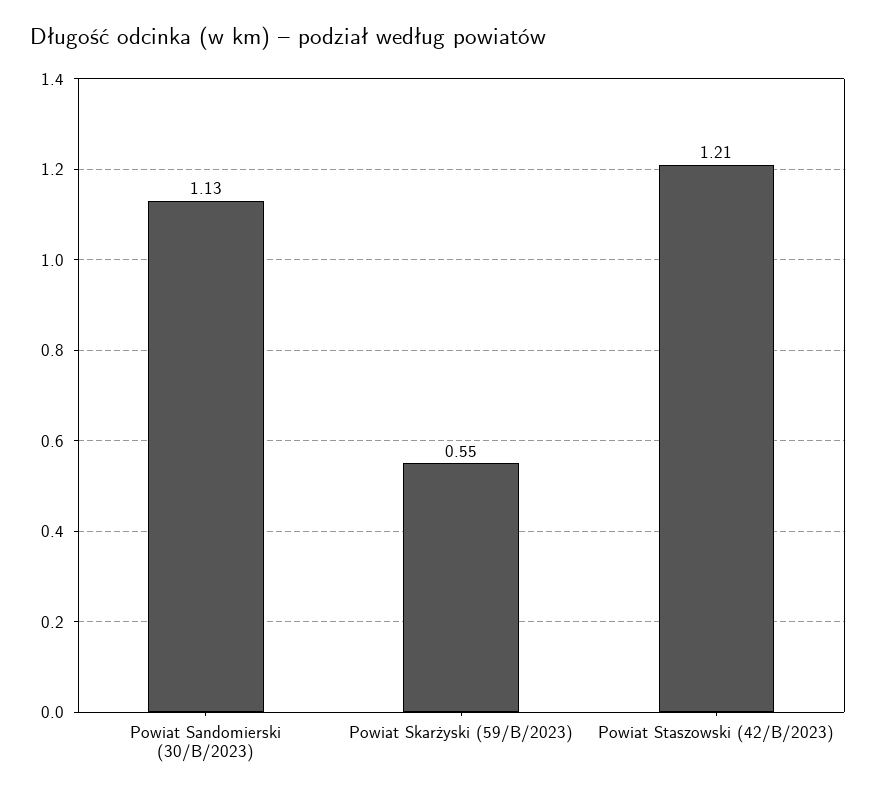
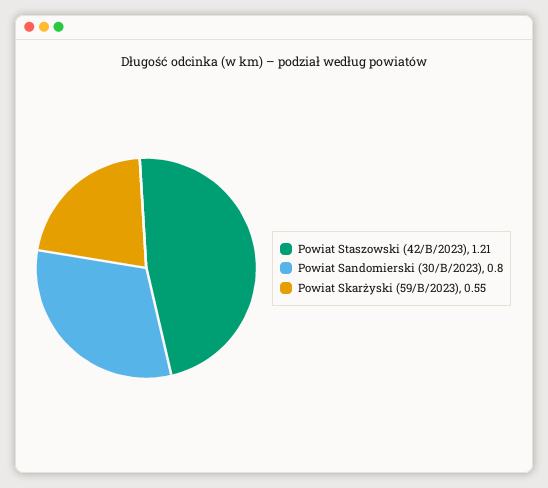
Powiat Sandomierski (30/B/2023): 1.13 -> 0.8

